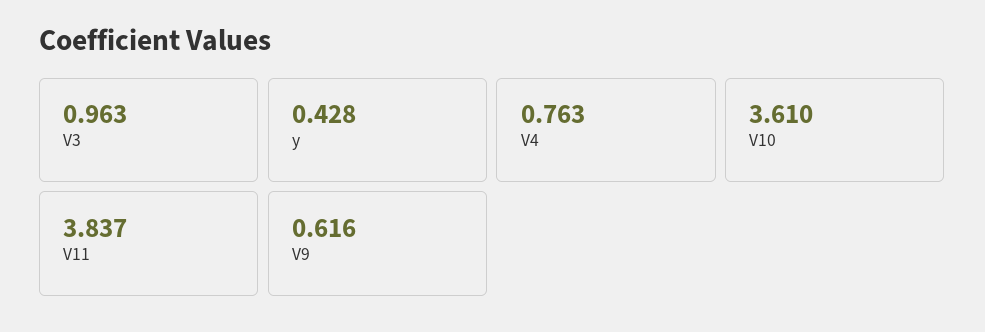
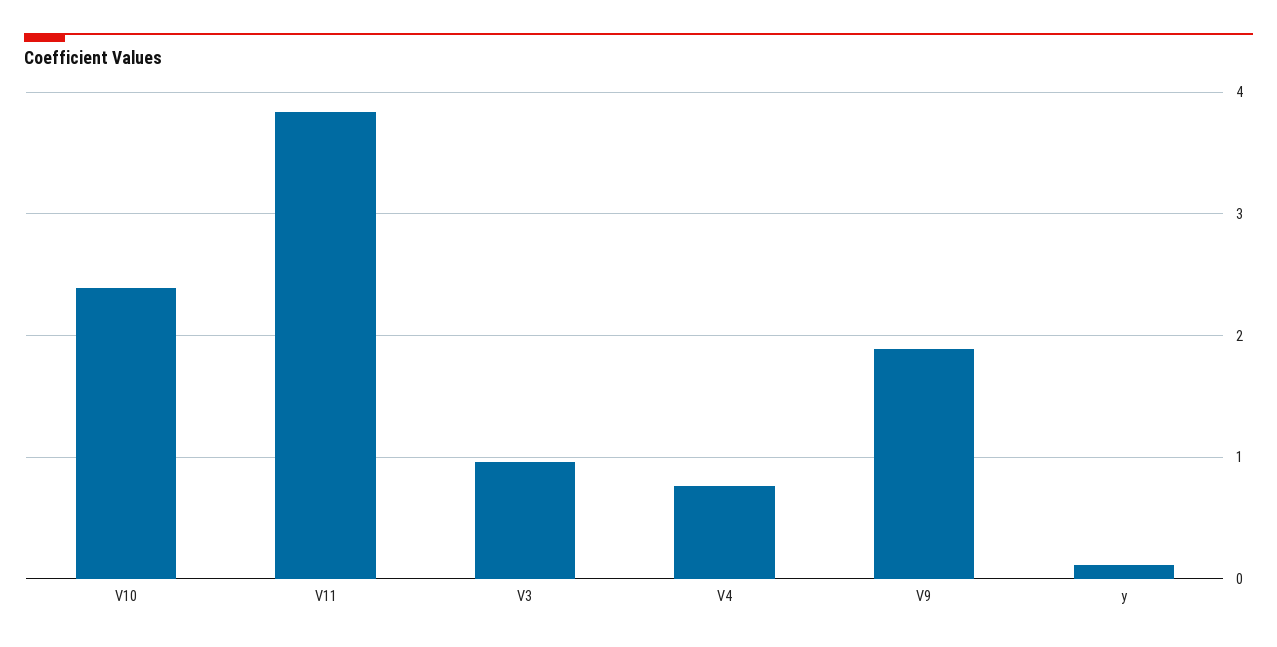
y: 0.428 -> 0.1
V10: 3.61 -> 2.4
V9: 0.616 -> 1.9

